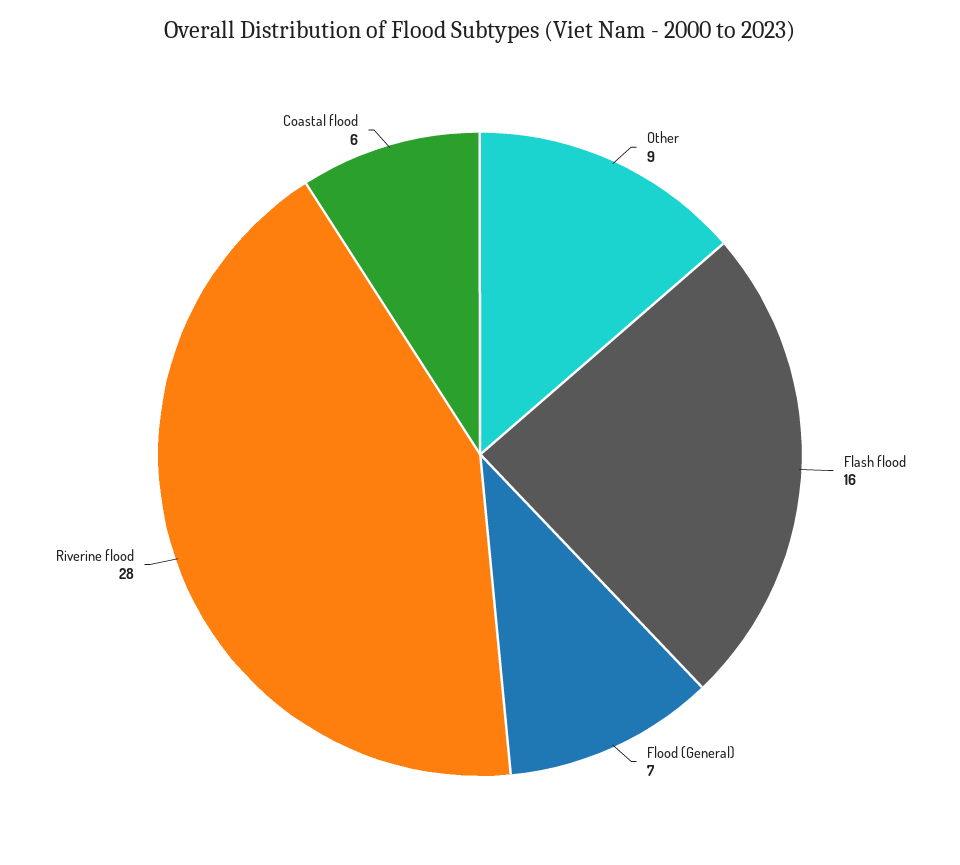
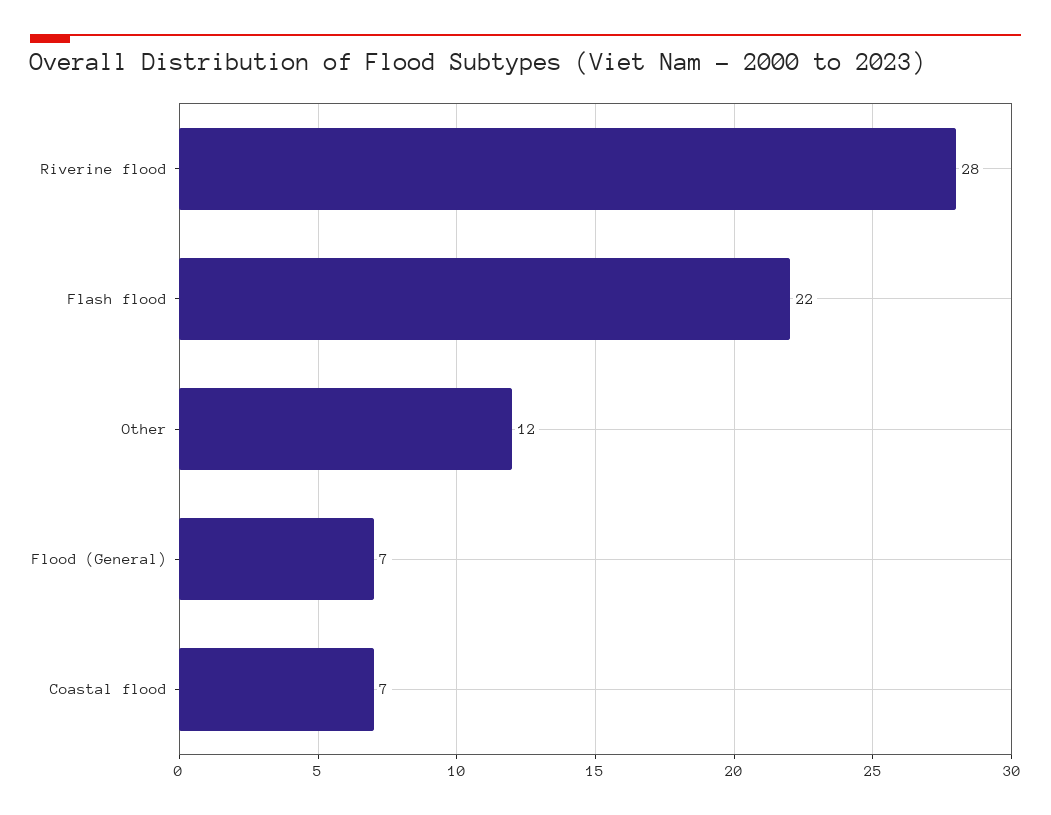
Other: 9 -> 12
Flash flood: 16 -> 22
Coastal flood: 6 -> 7

